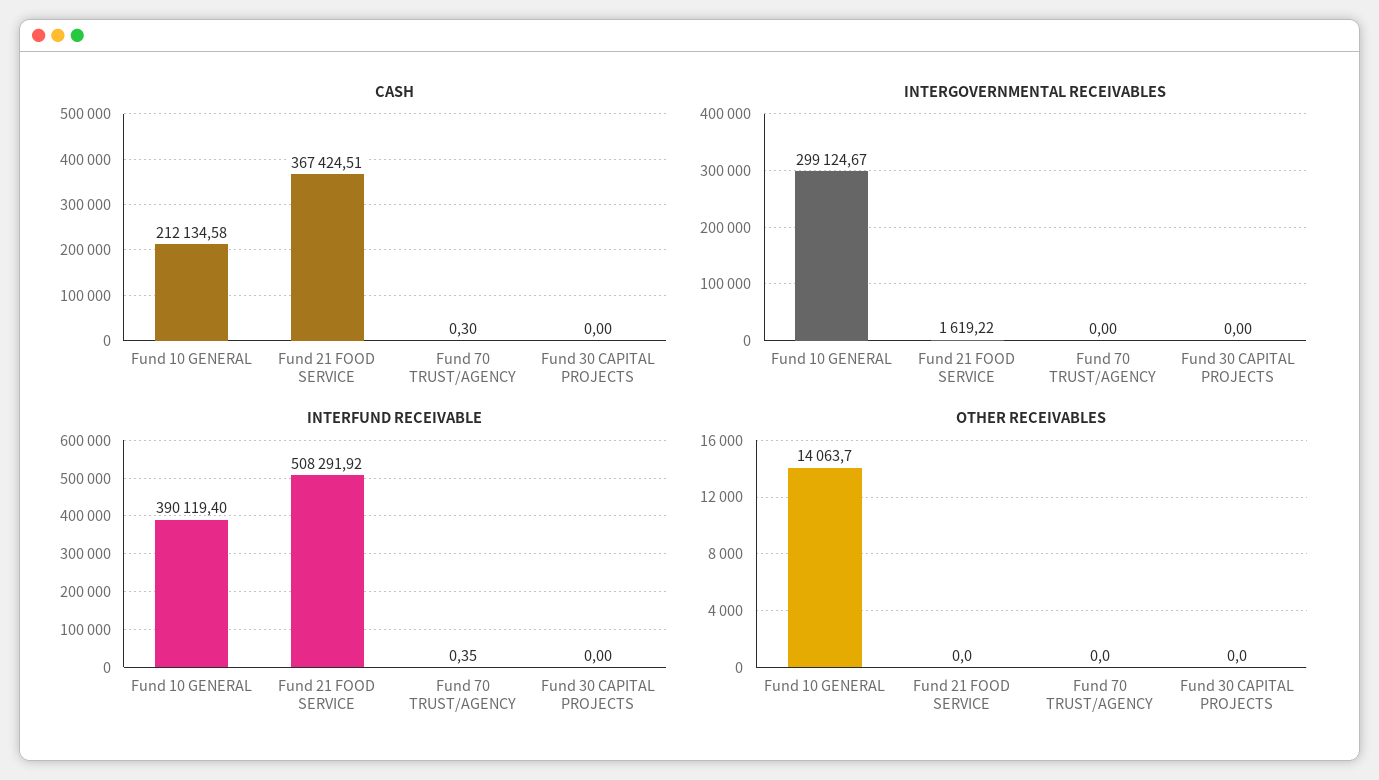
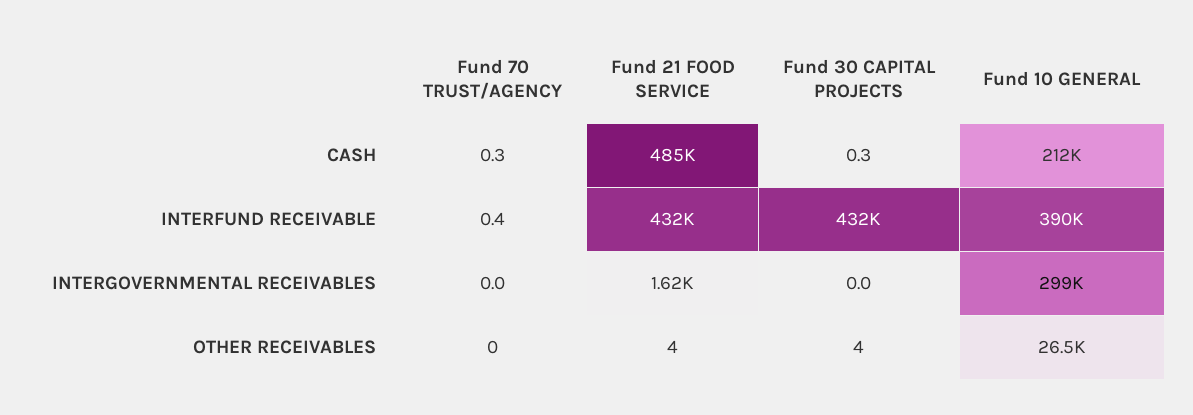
CASH, Fund 21 FOOD SERVICE: 367424.51 -> 485000
CASH, Fund 30 CAPITAL PROJECTS: 0 -> 0.3
INTERFUND RECEIVABLE, Fund 21 FOOD SERVICE: 508291.92 -> 432000
INTERFUND RECEIVABLE, Fund 30 CAPITAL PROJECTS: 0 -> 432000
OTHER RECEIVABLES, Fund 10 GENERAL: 14063.7 -> 26500
OTHER RECEIVABLES, Fund 21 FOOD SERVICE: 0 -> 4
OTHER RECEIVABLES, Fund 30 CAPITAL PROJECTS: 0 -> 4

